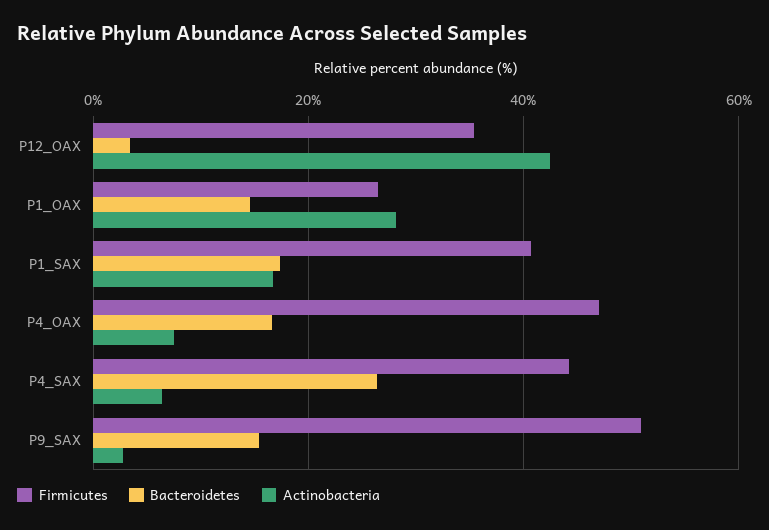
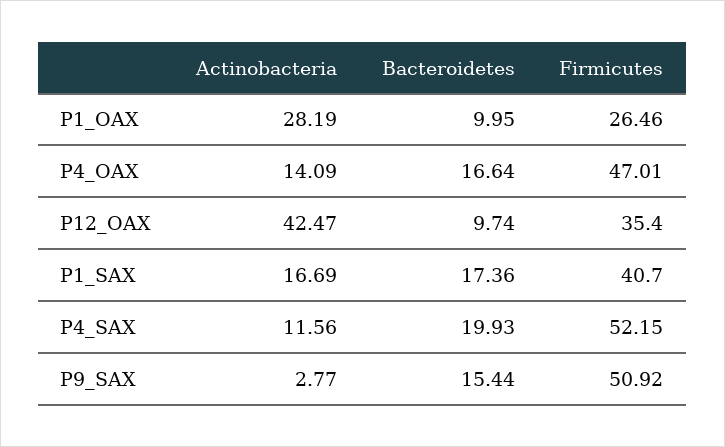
Bacteroidetes, P12_OAX: 4 -> 9.74
Bacteroidetes, P1_OAX: 14 -> 9.95
Actinobacteria, P4_OAX: 8 -> 14.09
Firmicutes, P4_SAX: 44 -> 52.15
Bacteroidetes, P4_SAX: 26 -> 19.93
Actinobacteria, P4_SAX: 6 -> 11.56

